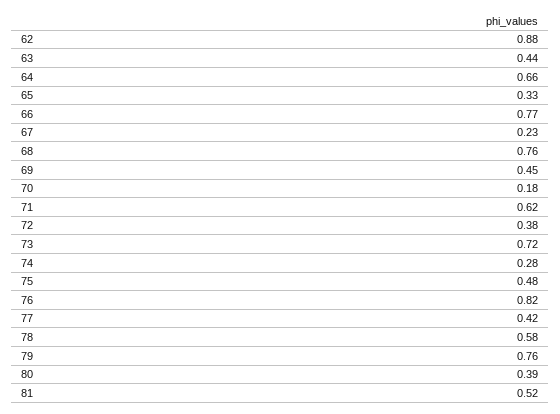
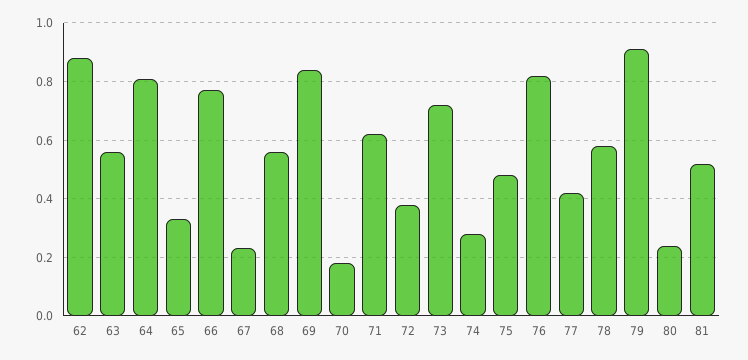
63: 0.44 -> 0.55
64: 0.66 -> 0.8
68: 0.76 -> 0.55
69: 0.45 -> 0.85
79: 0.76 -> 0.9
80: 0.39 -> 0.25

